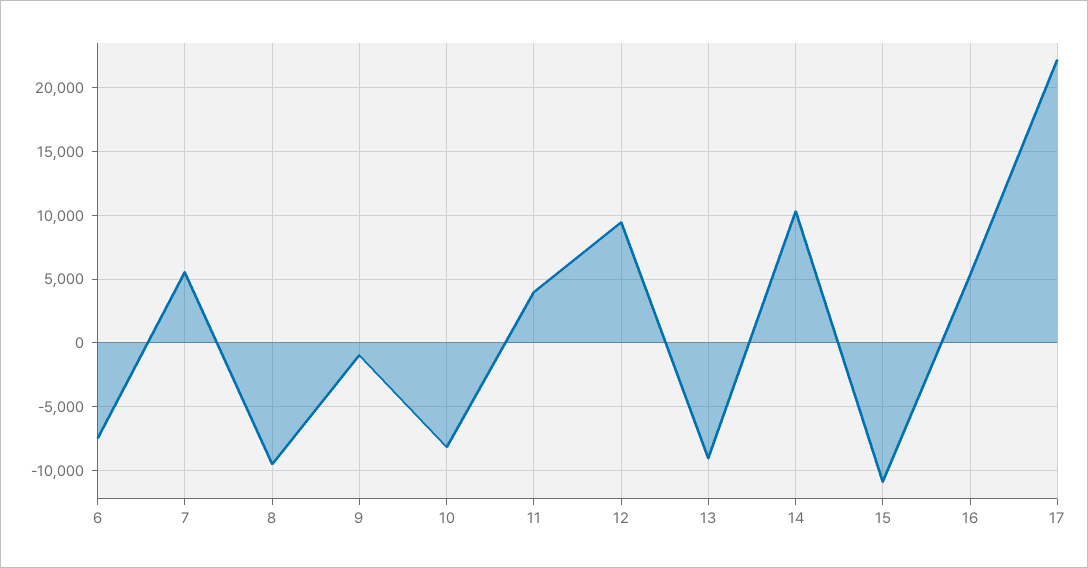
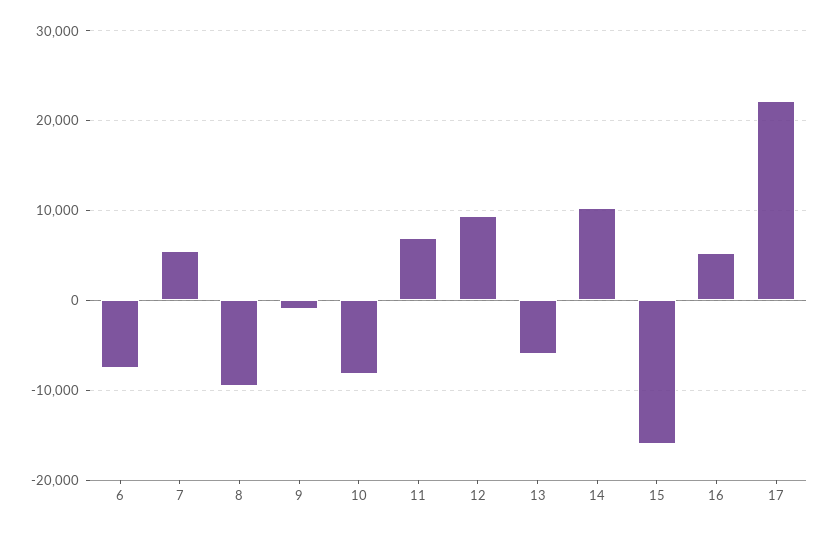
11: 4000 -> 7000
13: -9000 -> -6000
15: -11000 -> -16000

